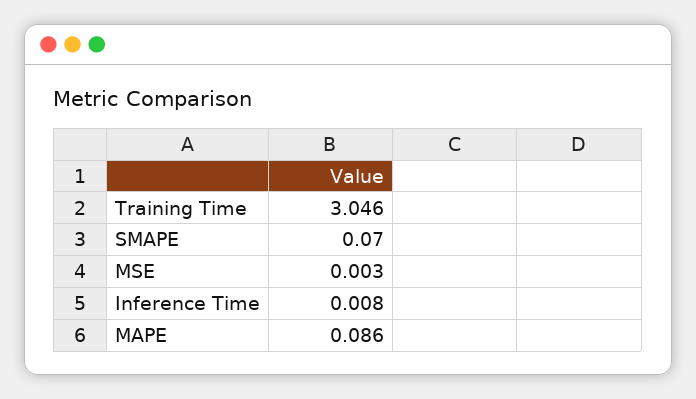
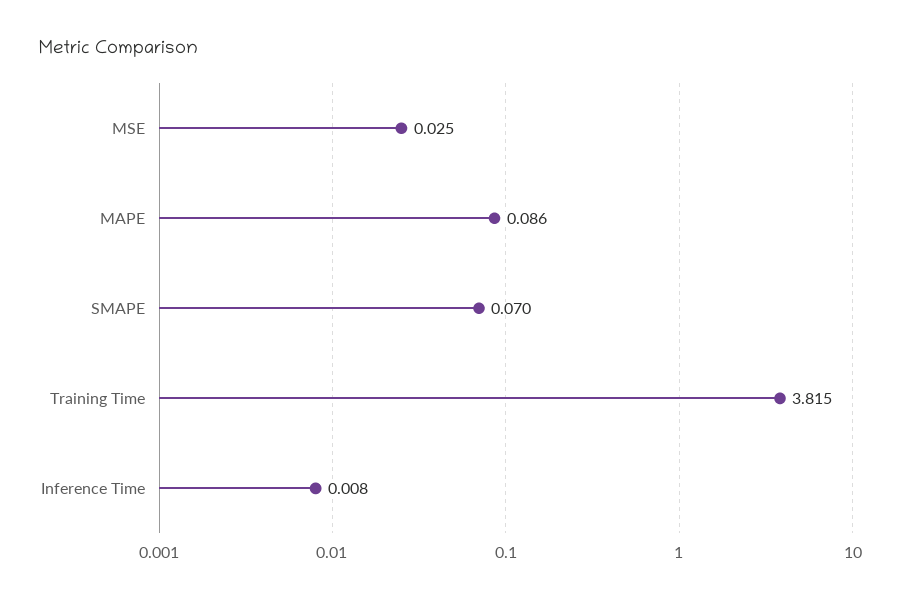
Training Time: 3.046 -> 3.815
MSE: 0.003 -> 0.025

